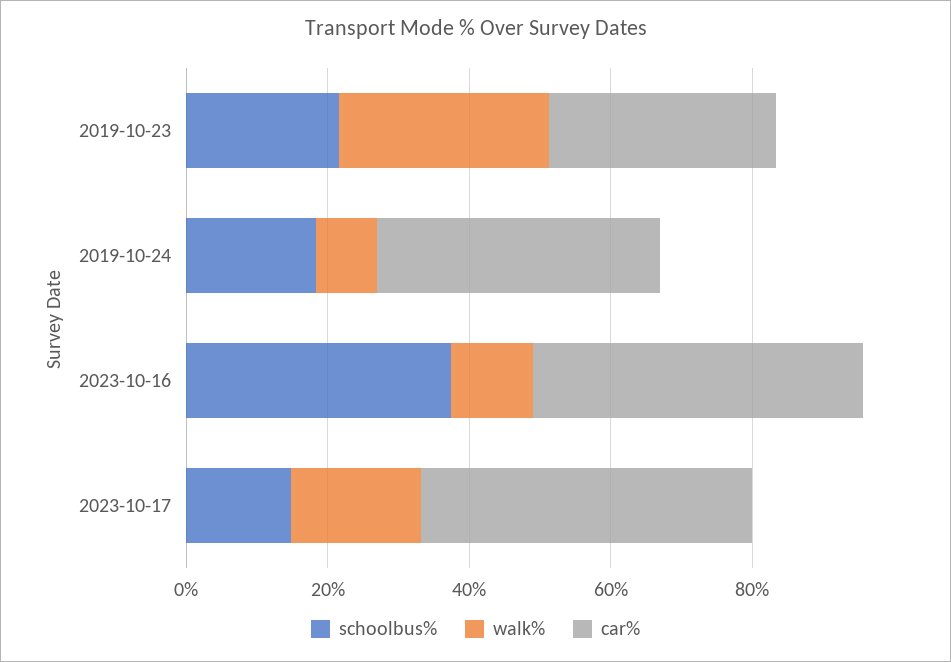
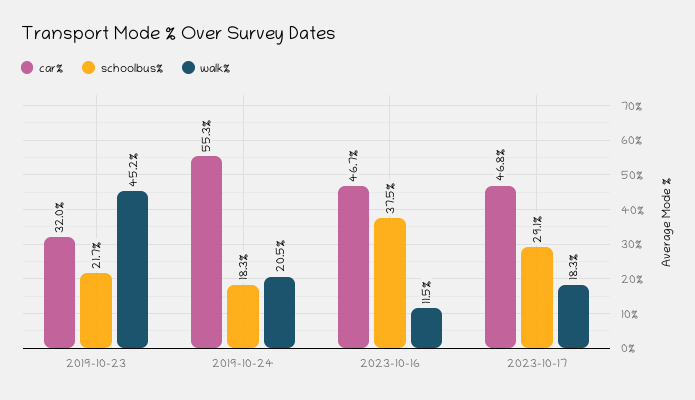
walk%, 2019-10-23: 30 -> 45.2
walk%, 2019-10-24: 10 -> 20.5
car%, 2019-10-24: 40 -> 55.3
schoolbus%, 2023-10-17: 15 -> 29.1

